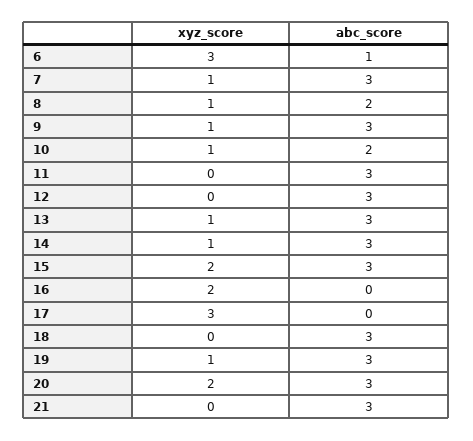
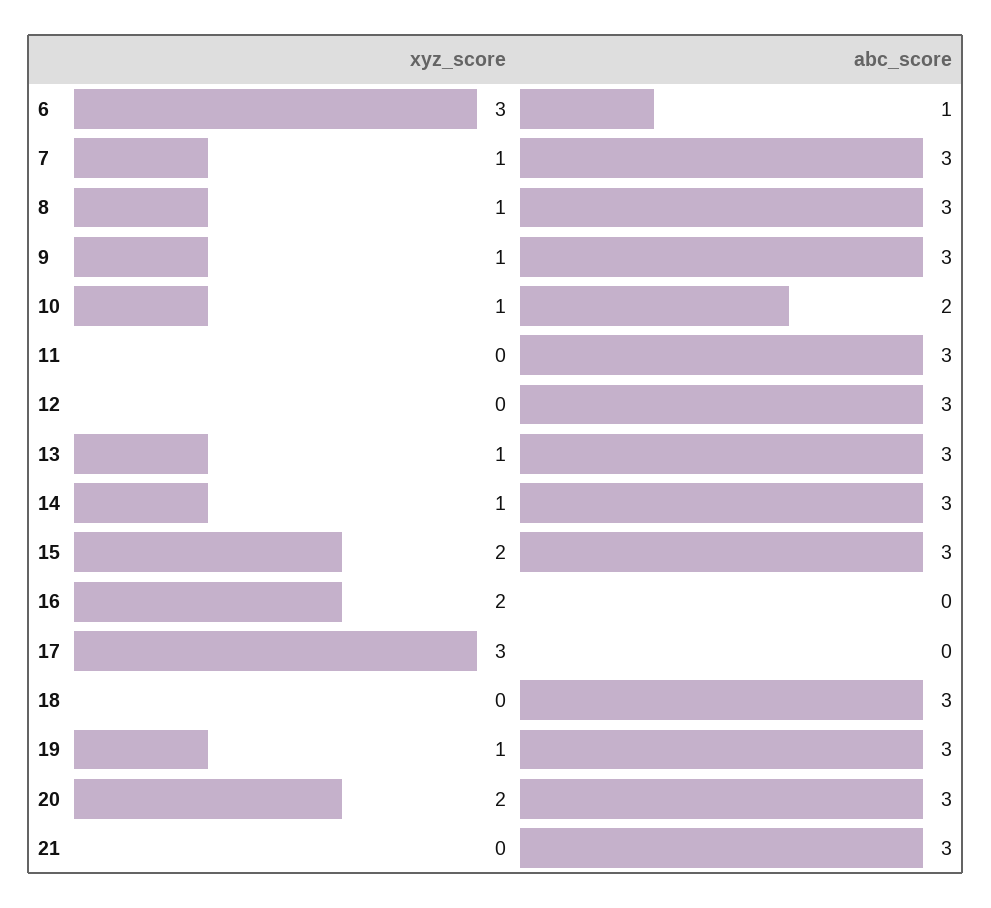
abc_score, 8: 2 -> 3

